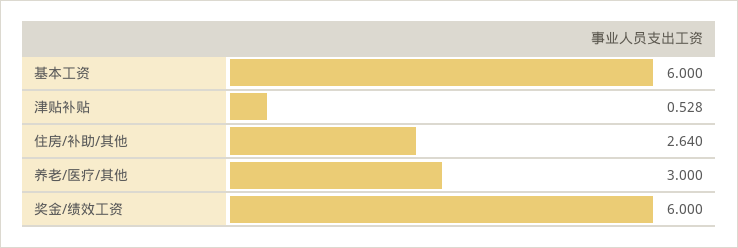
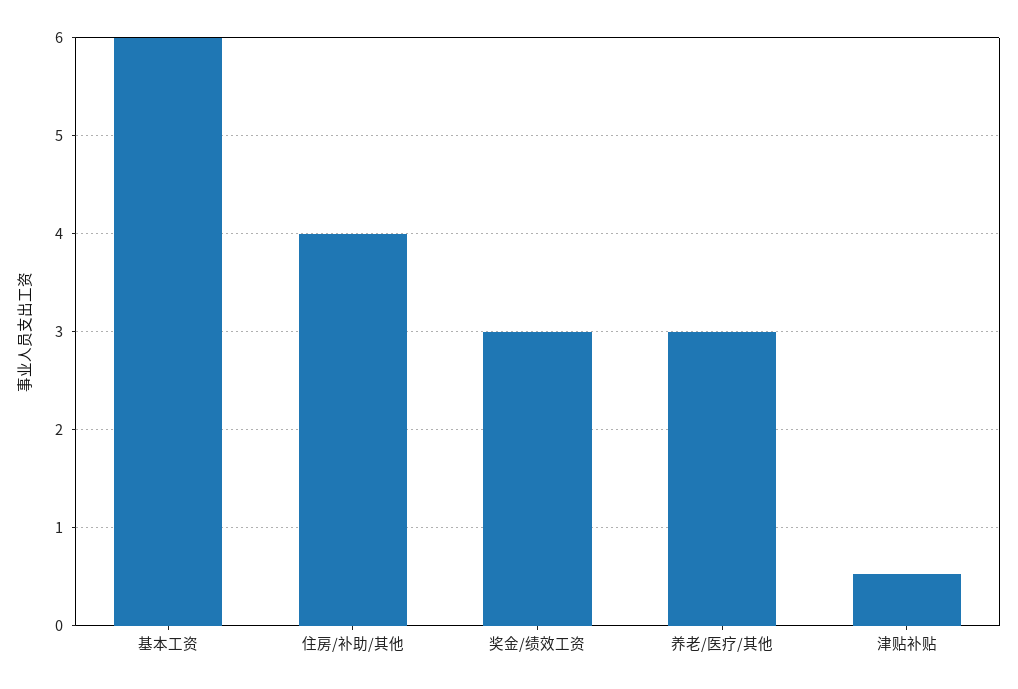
住房/补助/其他: 2.64 -> 4
奖金/绩效工资: 6 -> 3

